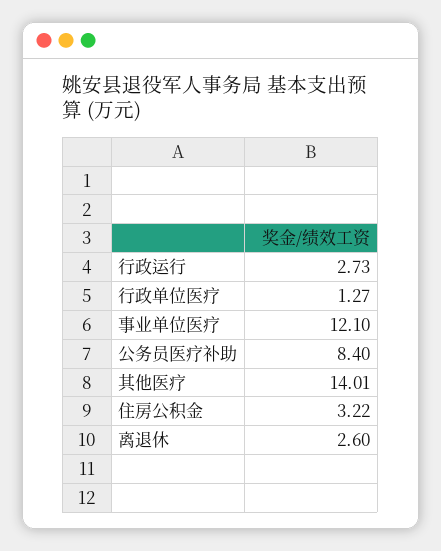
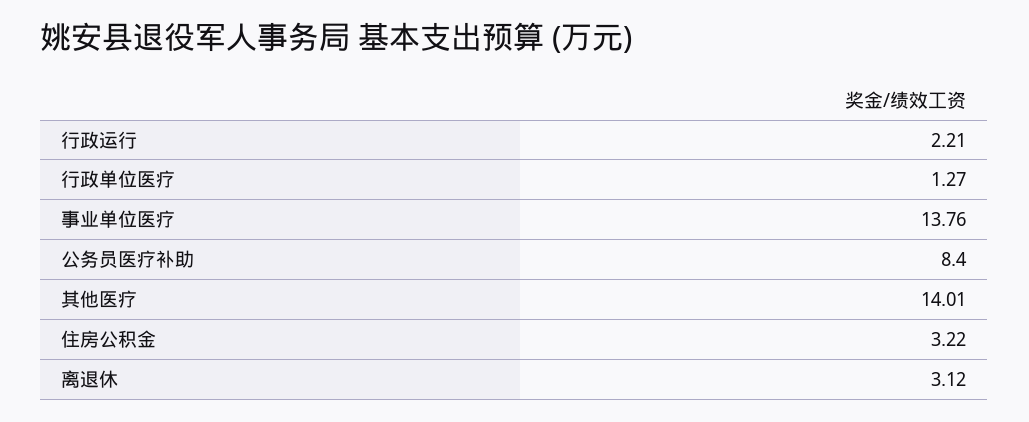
行政运行: 2.73 -> 2.21
事业单位医疗: 12.1 -> 13.76
离退休: 2.6 -> 3.12

